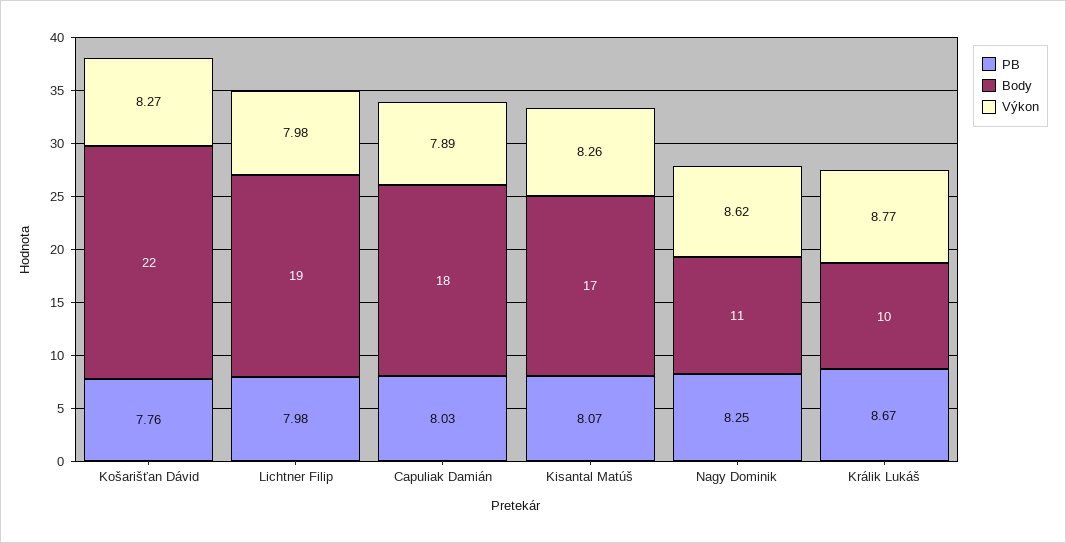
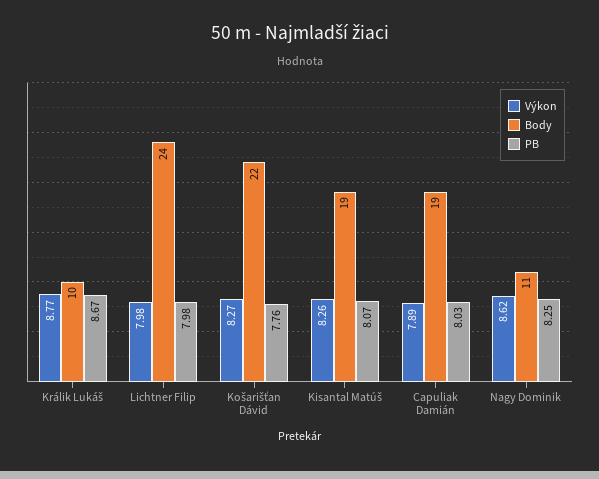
Body, Lichtner Filip: 19 -> 24
Body, Capuliak Damián: 18 -> 19
Body, Kisantal Matúš: 17 -> 19

